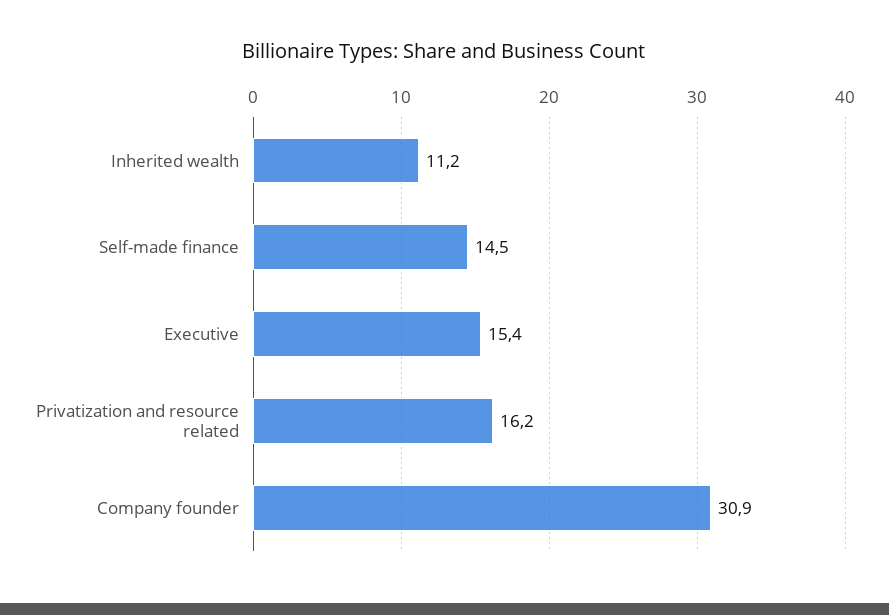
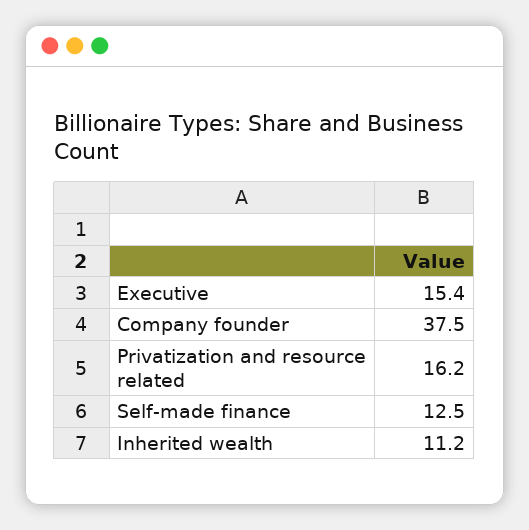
Self-made finance: 14.5 -> 12.5
Company founder: 30.9 -> 37.5

